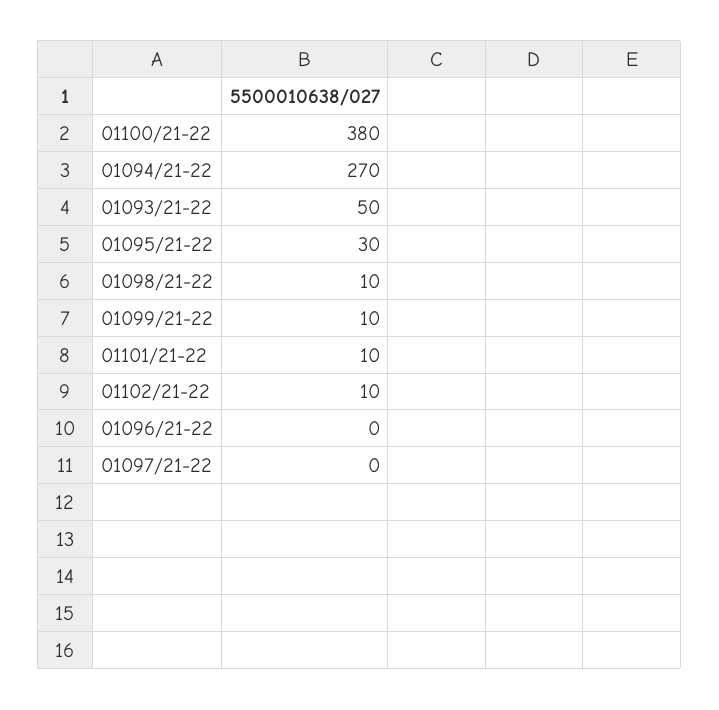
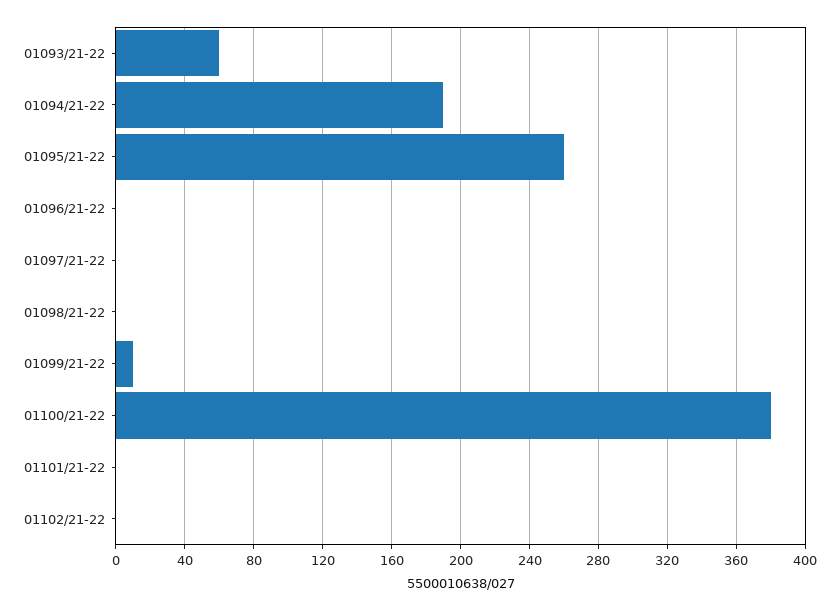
01094/21-22: 270 -> 190
01093/21-22: 50 -> 60
01095/21-22: 30 -> 260
01098/21-22: 10 -> 0
01101/21-22: 10 -> 0
01102/21-22: 10 -> 0

